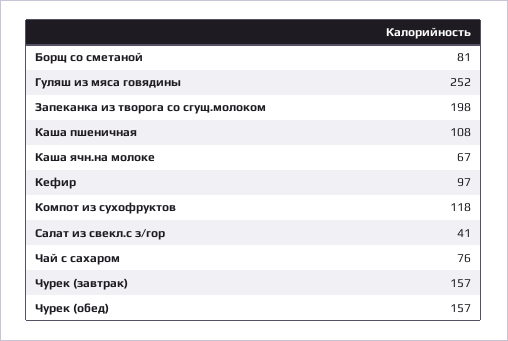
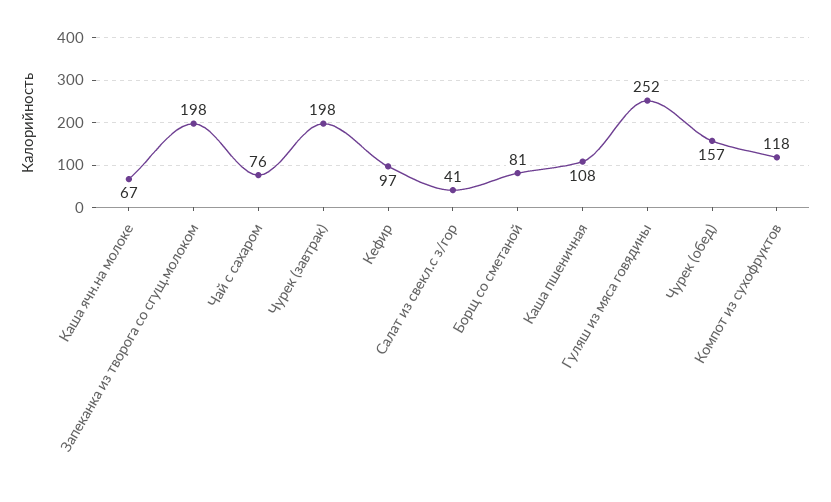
Чурек (завтрак): 157 -> 198

